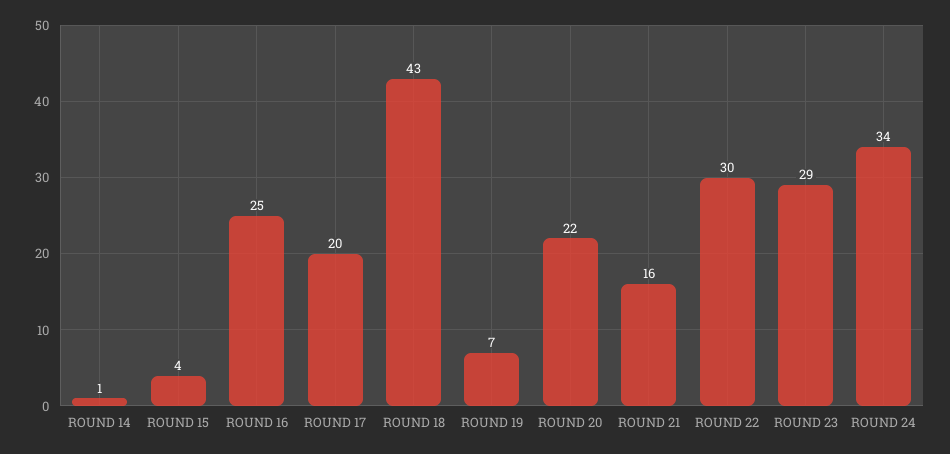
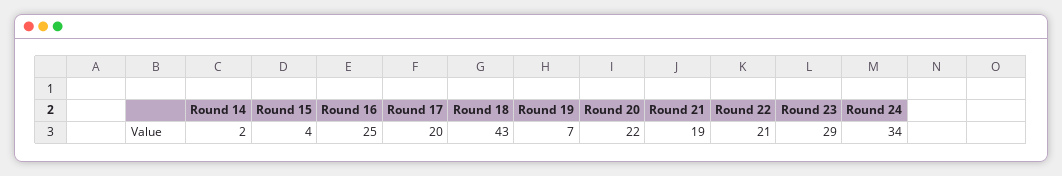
ROUND 14: 1 -> 2
ROUND 21: 16 -> 19
ROUND 22: 30 -> 21

